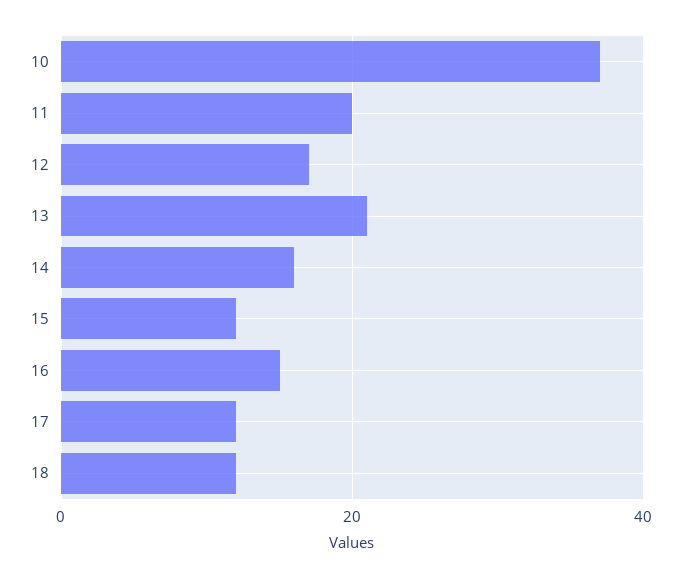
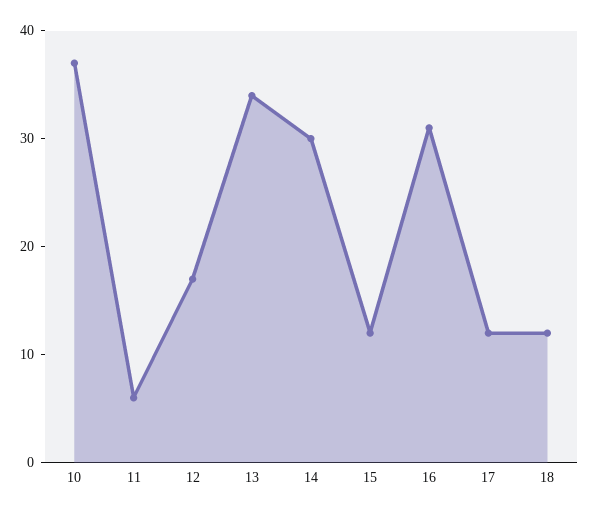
11: 20 -> 6
13: 20 -> 34
14: 15 -> 30
16: 15 -> 31

